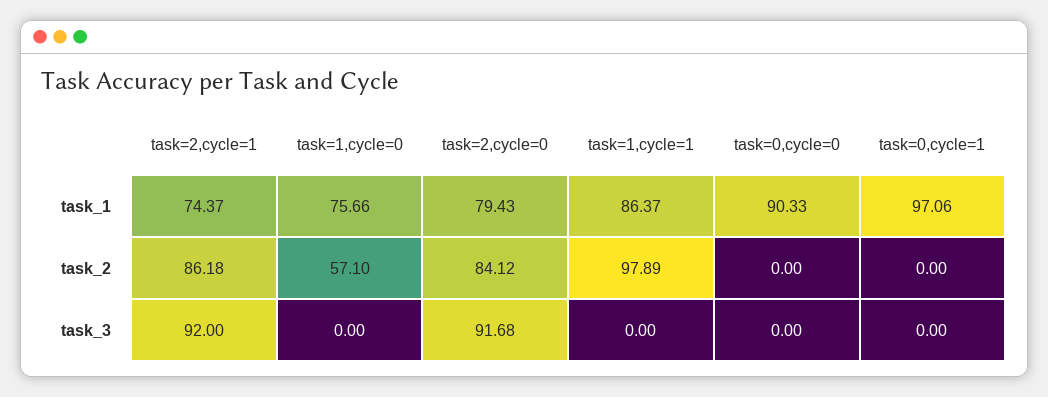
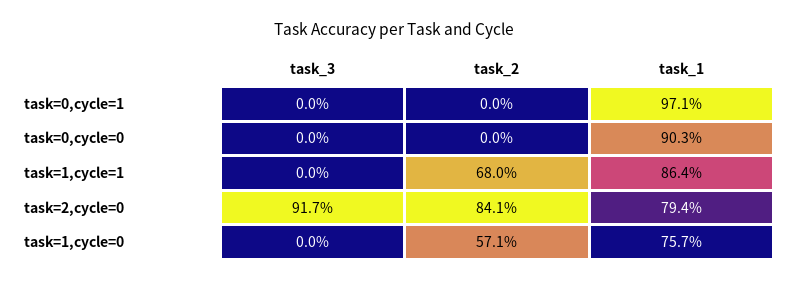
task=2,cycle=1, task_1: 74.37 -> none
task=2,cycle=1, task_2: 86.18 -> none
task=1,cycle=1, task_2: 97.89 -> 68
task=2,cycle=1, task_3: 92 -> none

